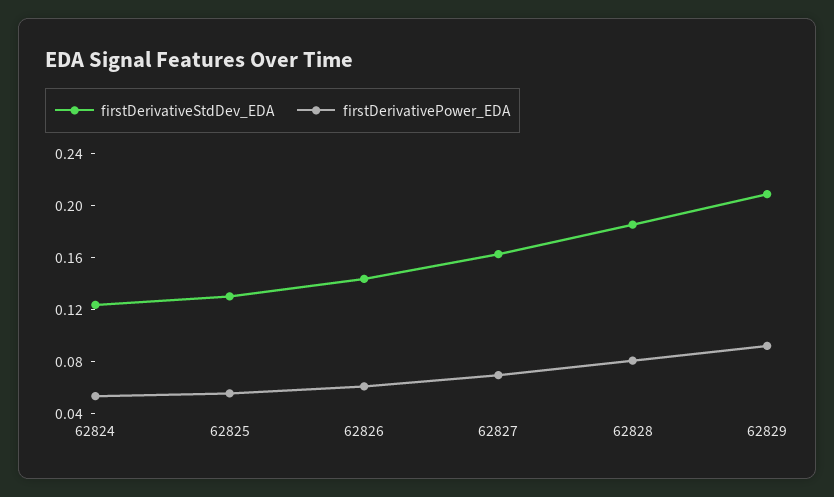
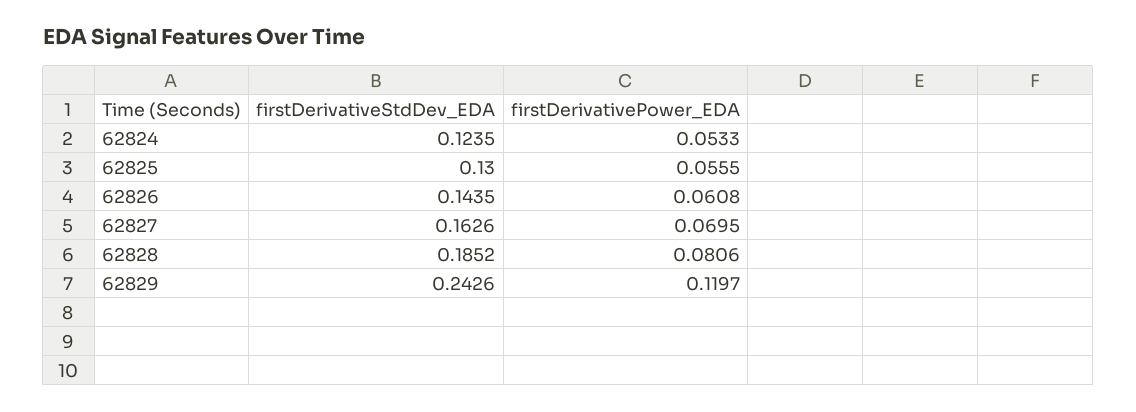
firstDerivativeStdDev_EDA, 62829: 0.21 -> 0.2426
firstDerivativePower_EDA, 62829: 0.09 -> 0.1197

